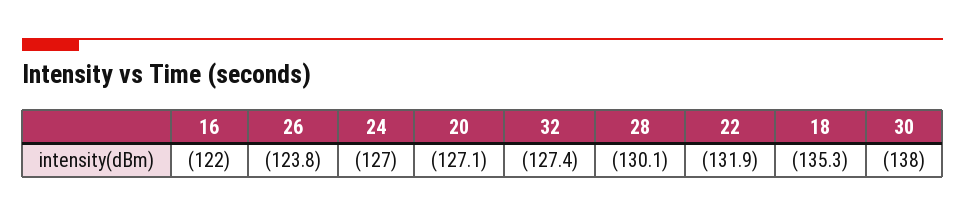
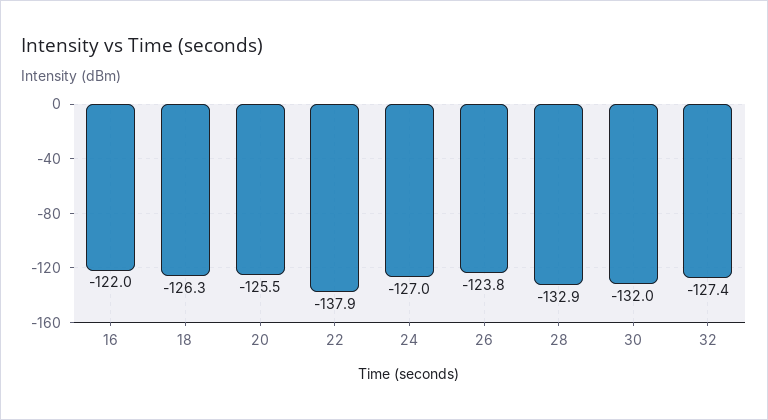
20: -127.1 -> -125.5
28: -130.1 -> -132.9
22: -131.9 -> -137.9
18: -135.3 -> -126.3
30: -138 -> -132

